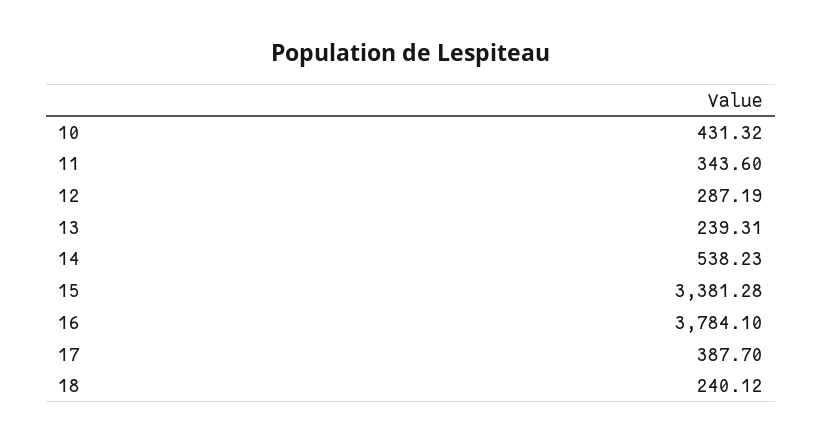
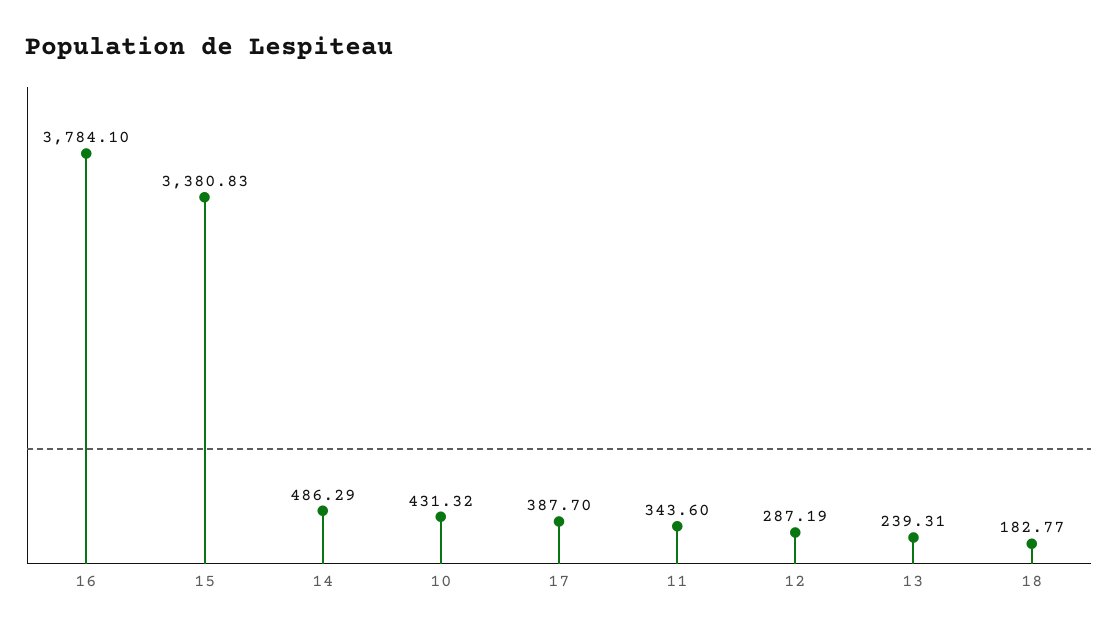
14: 538.23 -> 486.29
15: 3381.28 -> 3380.83
18: 240.12 -> 182.77

